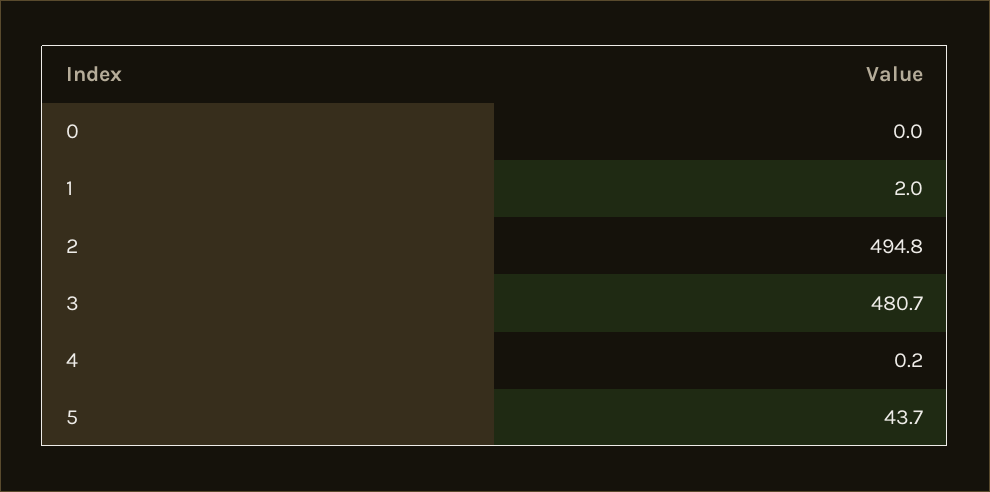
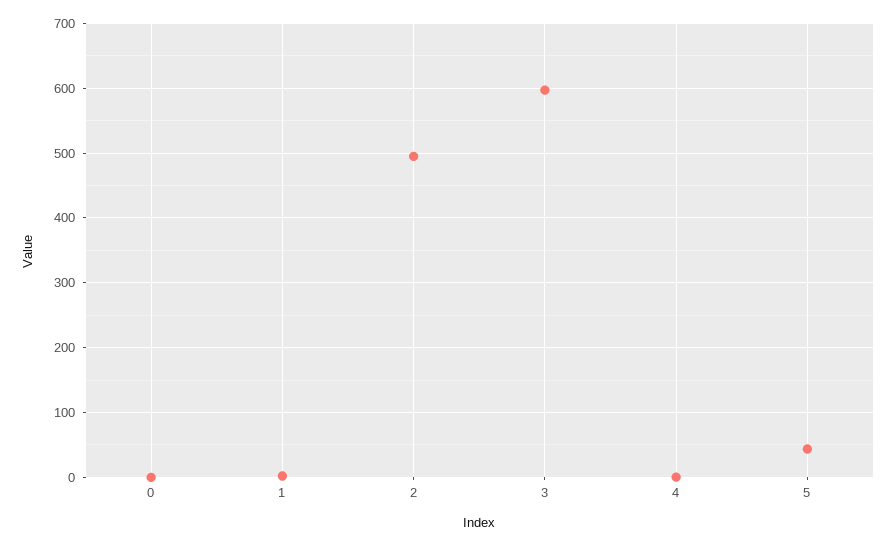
3: 480.7 -> 600

